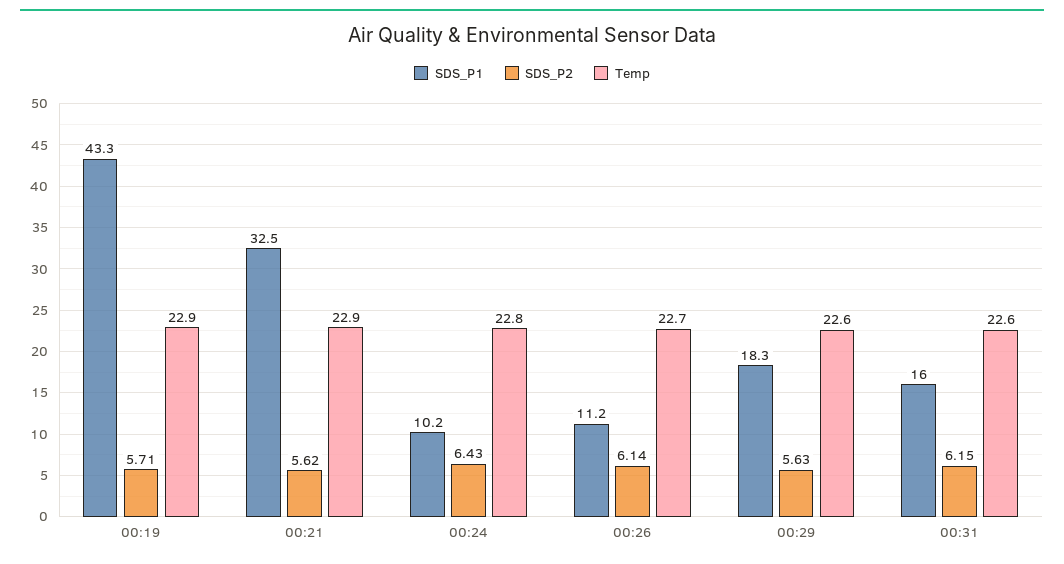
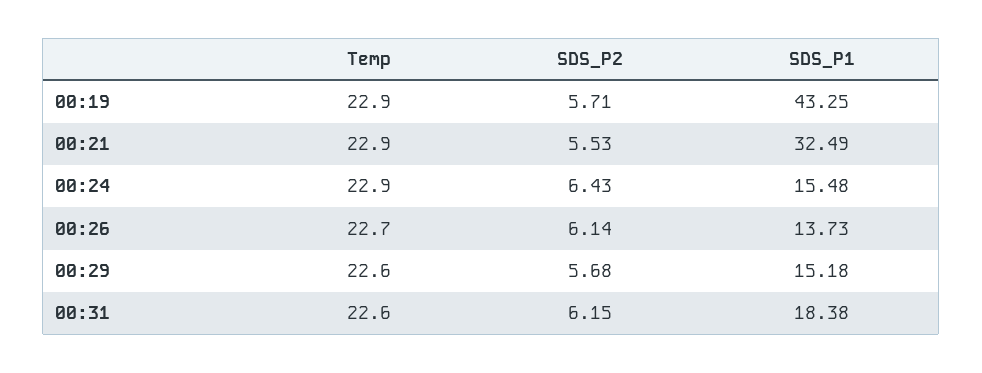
SDS_P2, 00:21: 5.62 -> 5.53
SDS_P1, 00:24: 10.2 -> 15.48
Temp, 00:24: 22.8 -> 22.9
SDS_P1, 00:26: 11.2 -> 13.73
SDS_P1, 00:29: 18.3 -> 15.18
SDS_P2, 00:29: 5.63 -> 5.68
SDS_P1, 00:31: 16 -> 18.38

